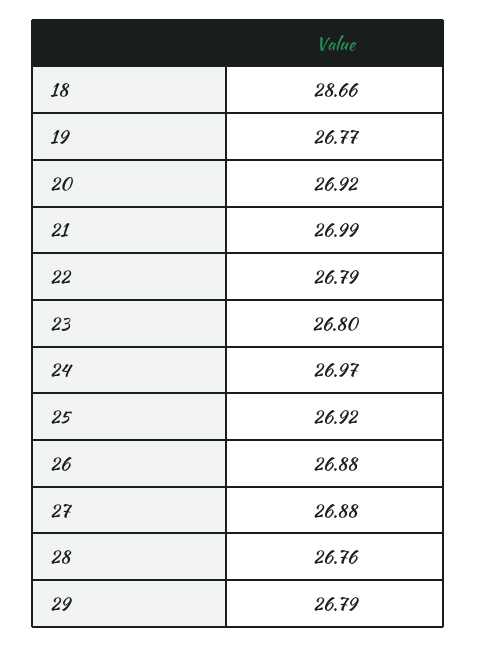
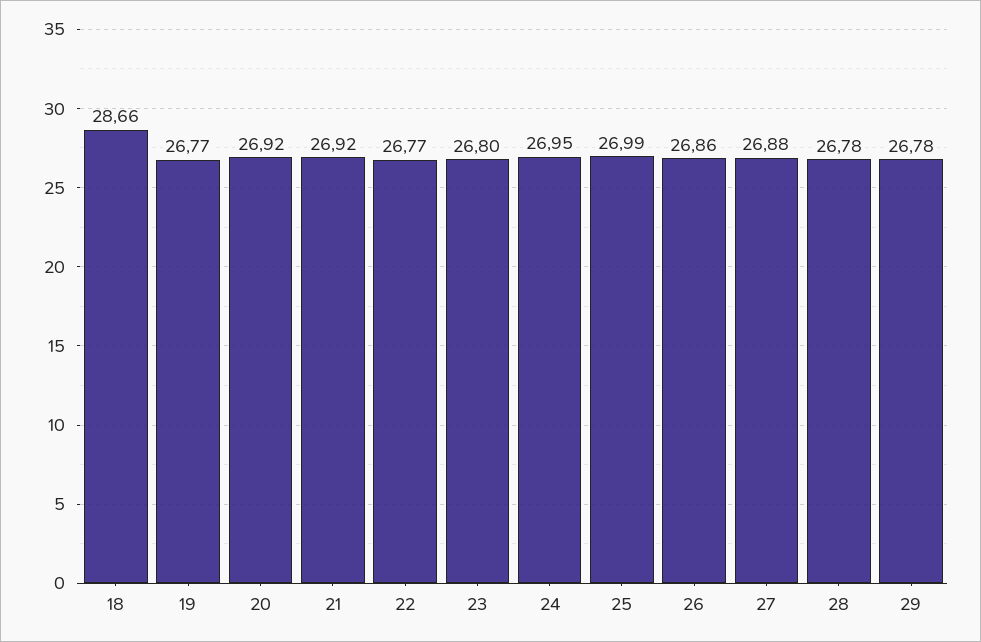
21: 26.99 -> 26.92
22: 26.79 -> 26.77
24: 26.97 -> 26.95
25: 26.92 -> 26.99
26: 26.88 -> 26.86
28: 26.76 -> 26.78
29: 26.79 -> 26.78

